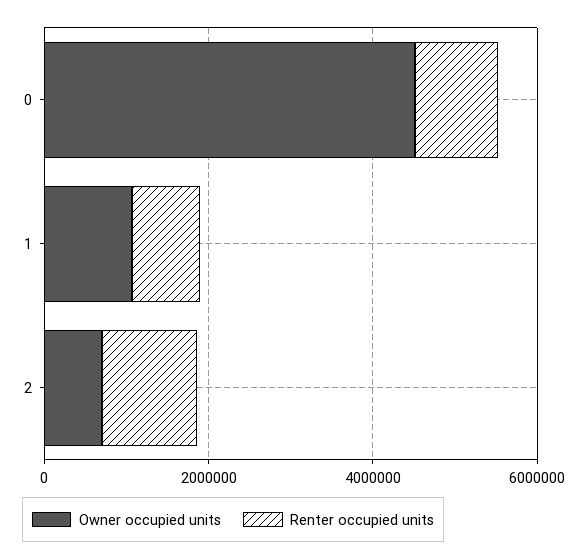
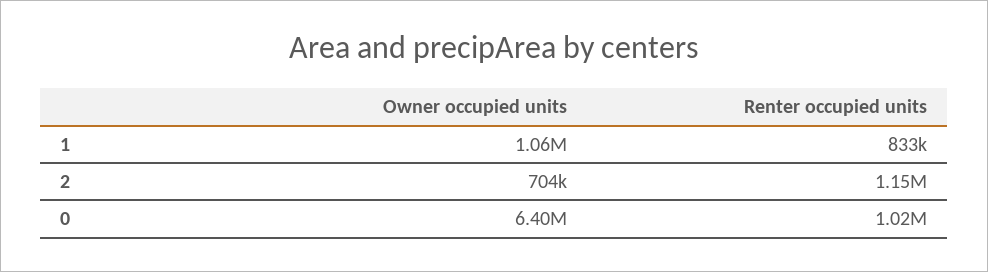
Owner occupied units, 0: 4500000 -> 6400000

